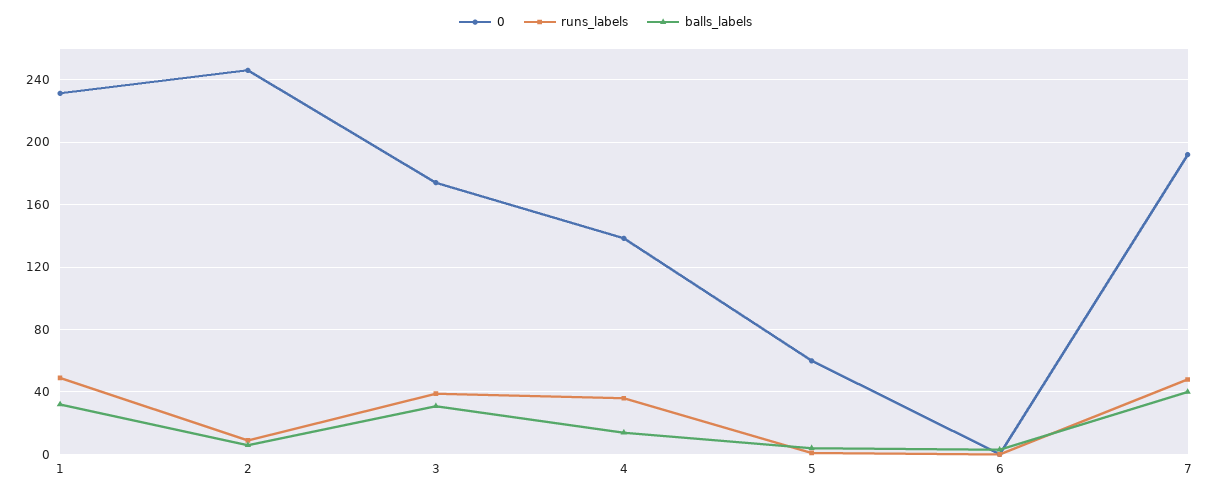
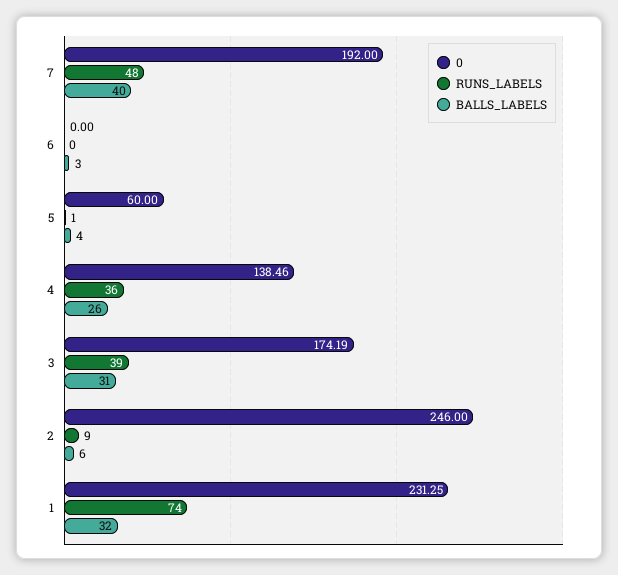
runs_labels, 1: 50 -> 74
balls_labels, 4: 15 -> 26

